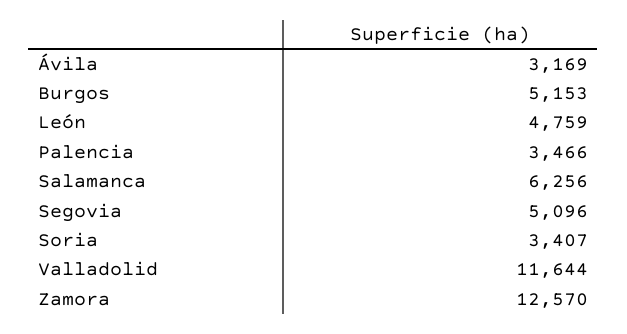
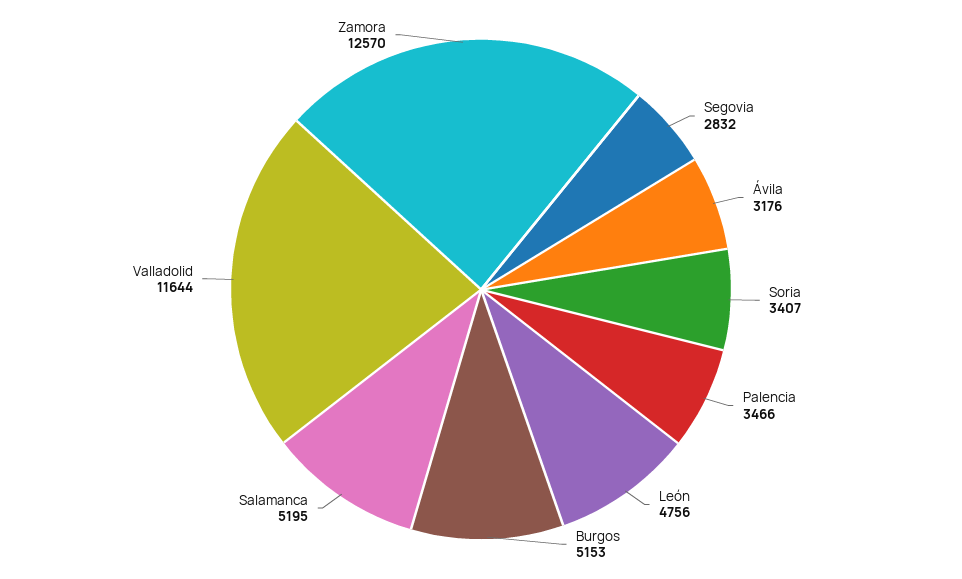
Ávila: 3169 -> 3176
León: 4759 -> 4756
Salamanca: 6256 -> 5195
Segovia: 5096 -> 2832

